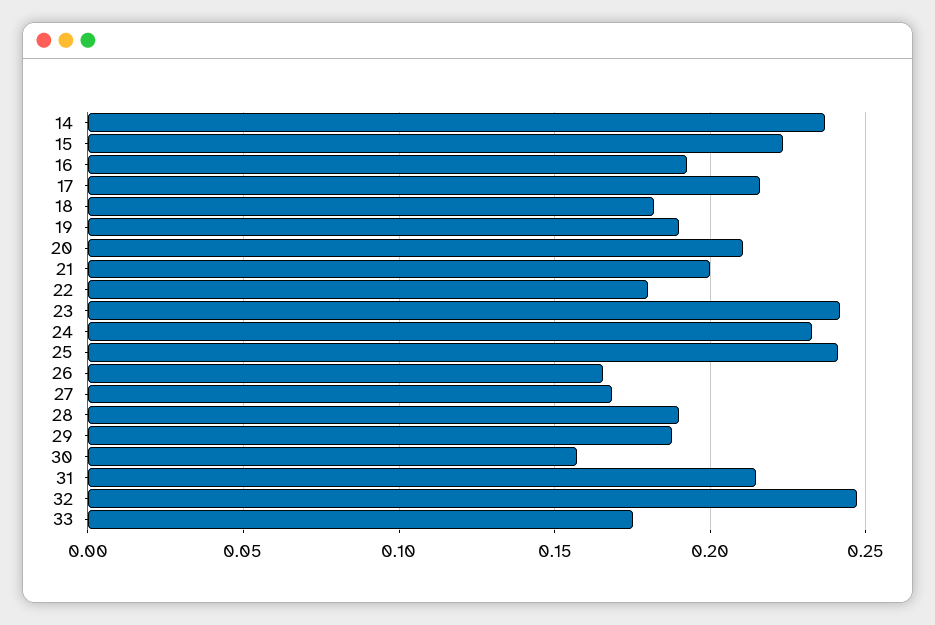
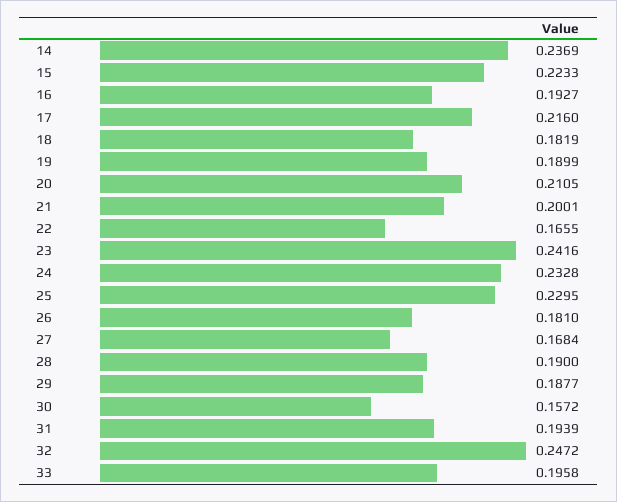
22: 0.18 -> 0.1655
25: 0.24 -> 0.2295
26: 0.165 -> 0.181
31: 0.215 -> 0.1939
33: 0.175 -> 0.1958

